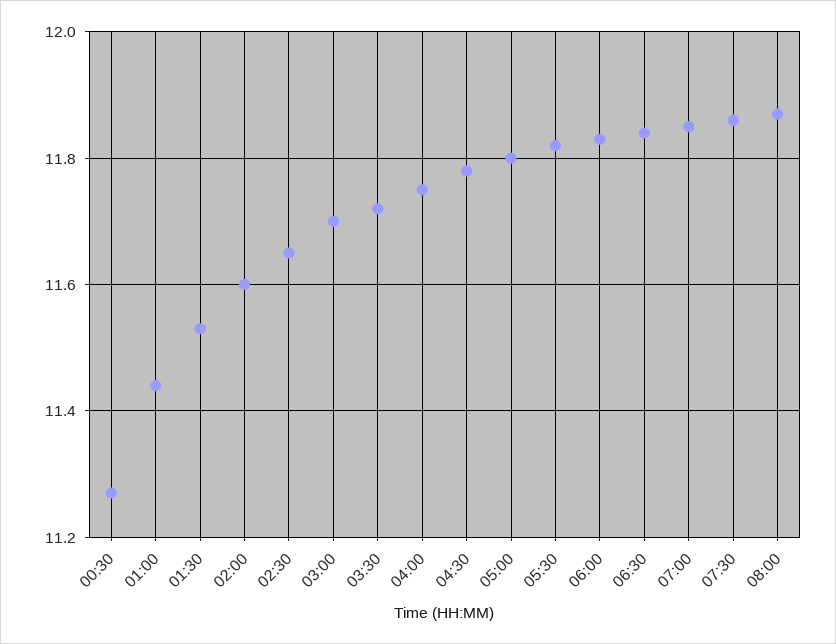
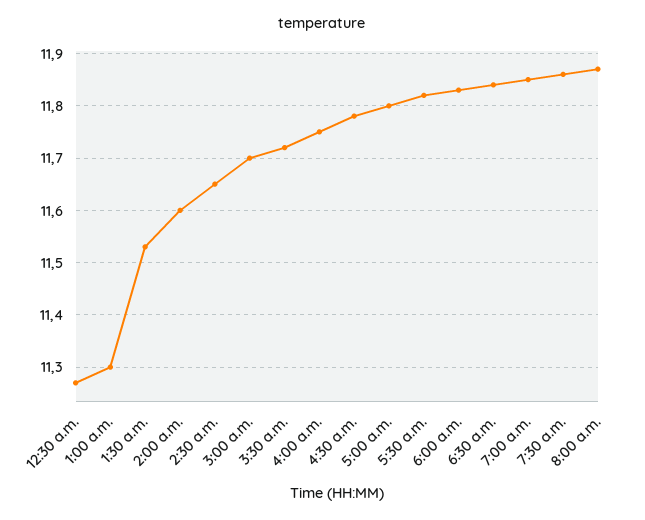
01:00: 11.45 -> 11.3

